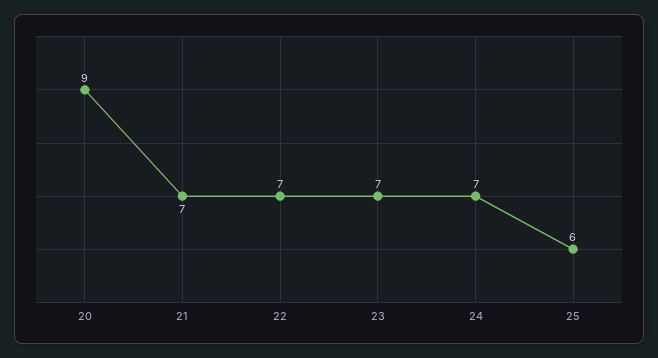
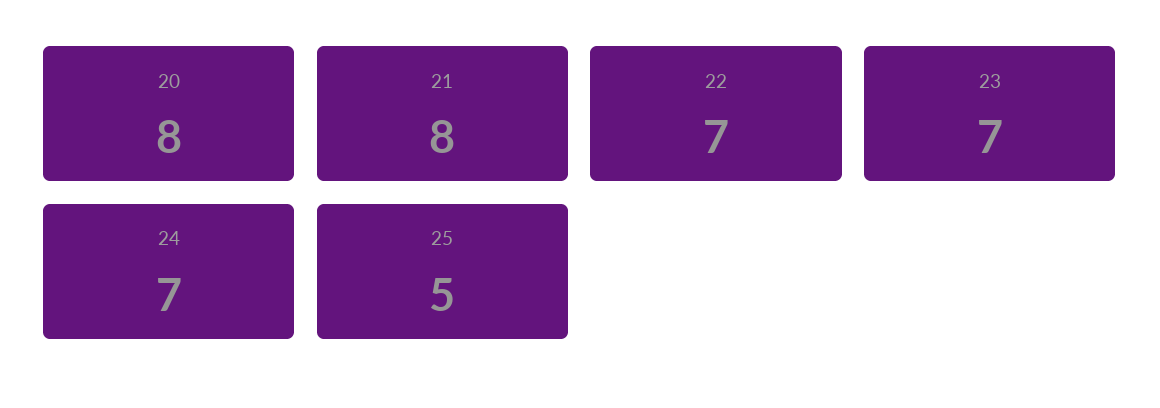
20: 9 -> 8
21: 7 -> 8
25: 6 -> 5

